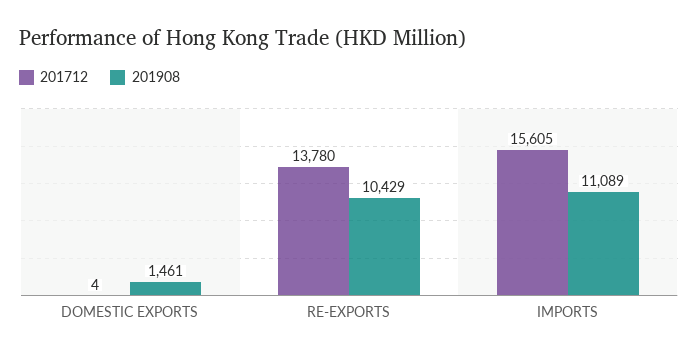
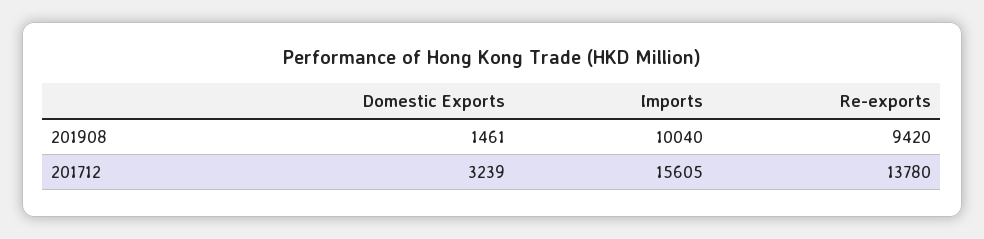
201712, DOMESTIC EXPORTS: 4 -> 3239
201908, RE-EXPORTS: 10429 -> 9420
201908, IMPORTS: 11089 -> 10040

